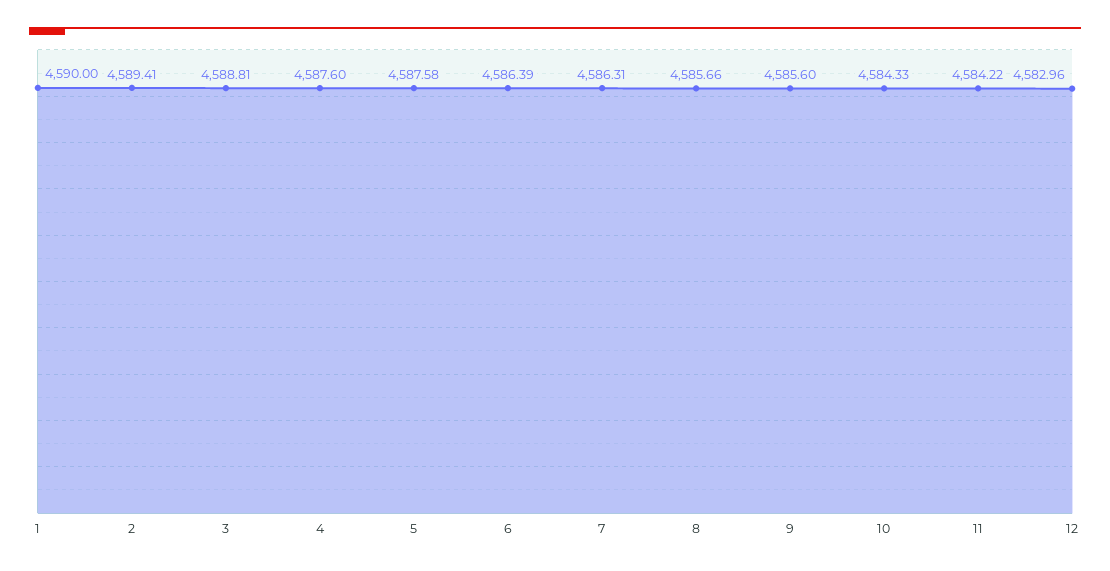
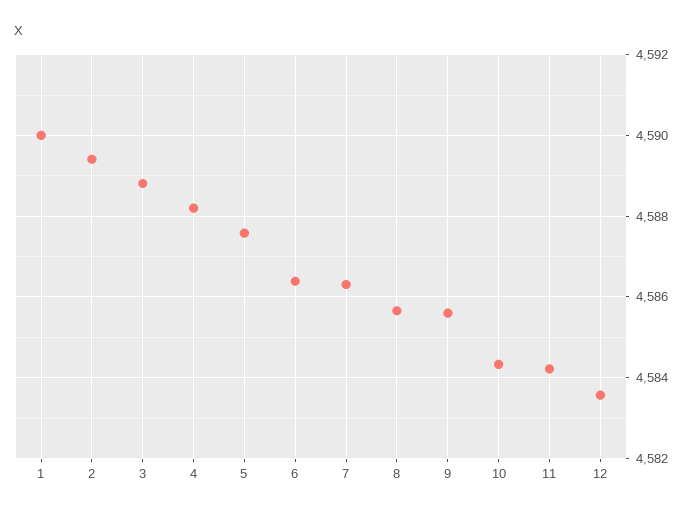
4: 4587.6 -> 4588.2
12: 4582.96 -> 4583.6

